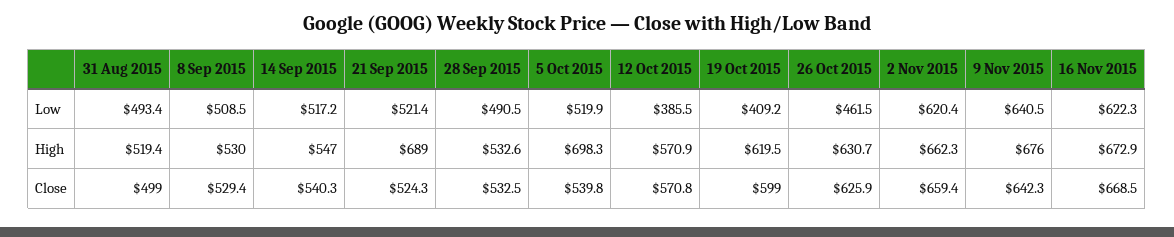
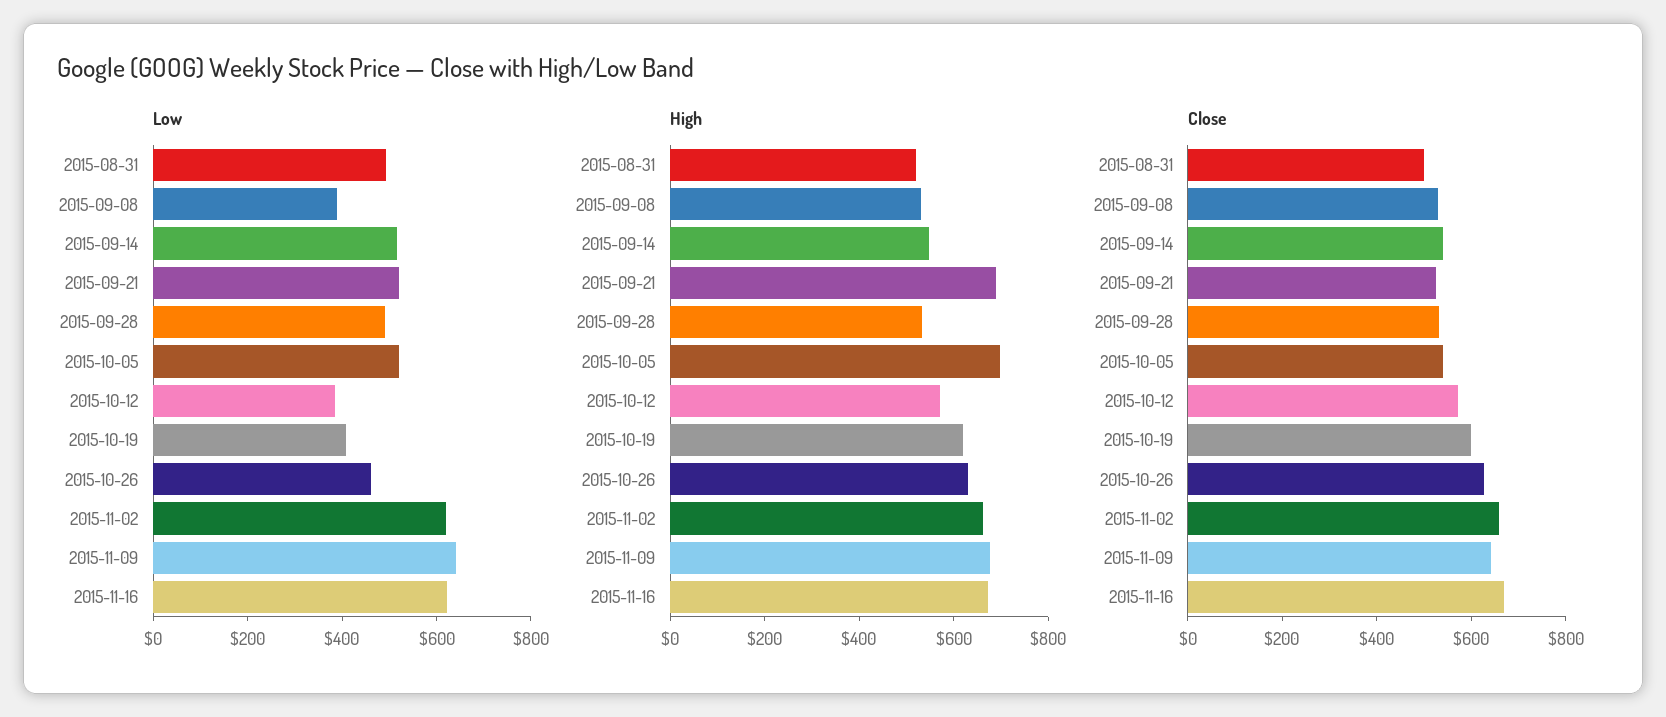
Low, 8 Sep 2015: 508.5 -> 400

